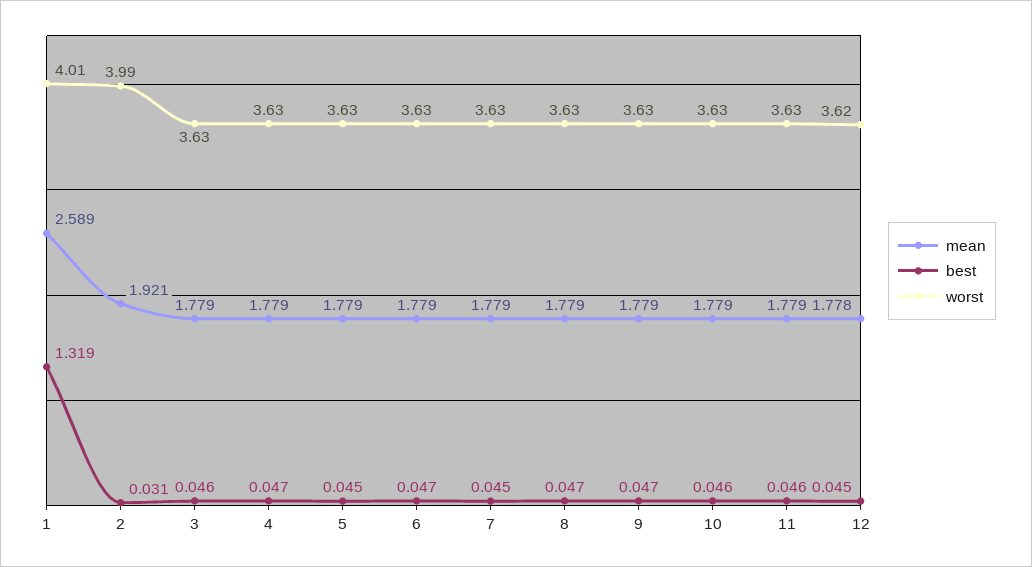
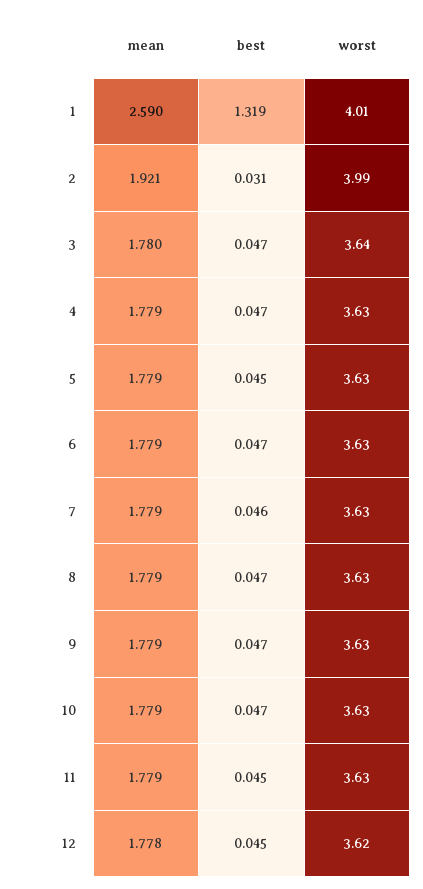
mean, 1: 2.589 -> 2.59
mean, 3: 1.779 -> 1.78
best, 3: 0.046 -> 0.047
worst, 3: 3.63 -> 3.64
best, 7: 0.045 -> 0.046
best, 10: 0.046 -> 0.047
best, 11: 0.046 -> 0.045

